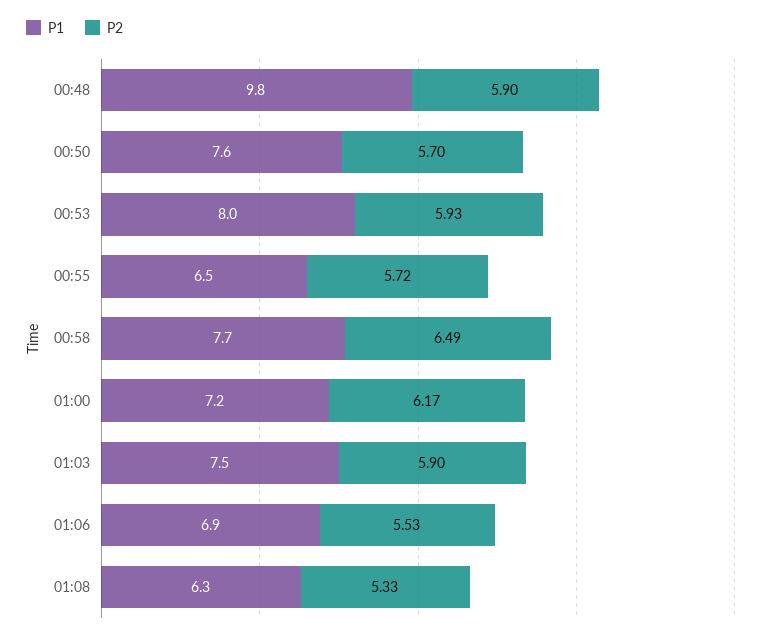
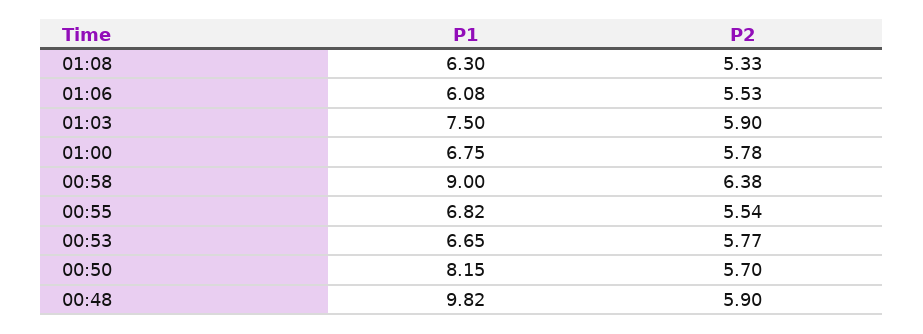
P1, 00:50: 7.6 -> 8.15
P1, 00:53: 8 -> 6.65
P2, 00:53: 5.93 -> 5.77
P1, 00:55: 6.5 -> 6.82
P2, 00:55: 5.72 -> 5.54
P1, 00:58: 7.7 -> 9
P2, 00:58: 6.49 -> 6.38
P1, 01:00: 7.2 -> 6.75
P2, 01:00: 6.17 -> 5.78
P1, 01:06: 6.9 -> 6.08

